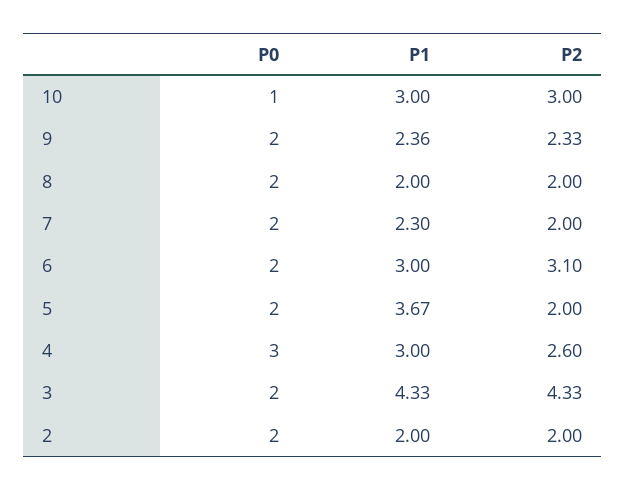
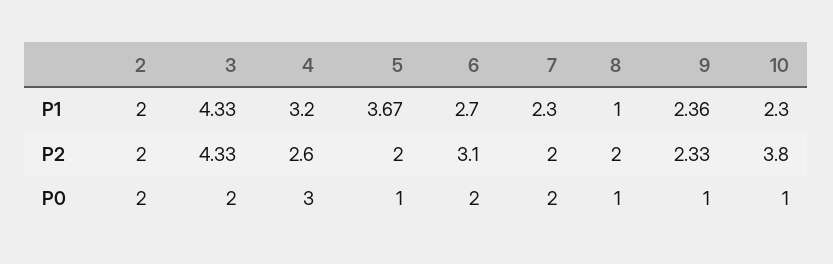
P1, 10: 3 -> 2.3
P2, 10: 3 -> 3.8
P0, 9: 2 -> 1
P0, 8: 2 -> 1
P1, 8: 2 -> 1
P1, 6: 3 -> 2.7
P0, 5: 2 -> 1
P1, 4: 3 -> 3.2

